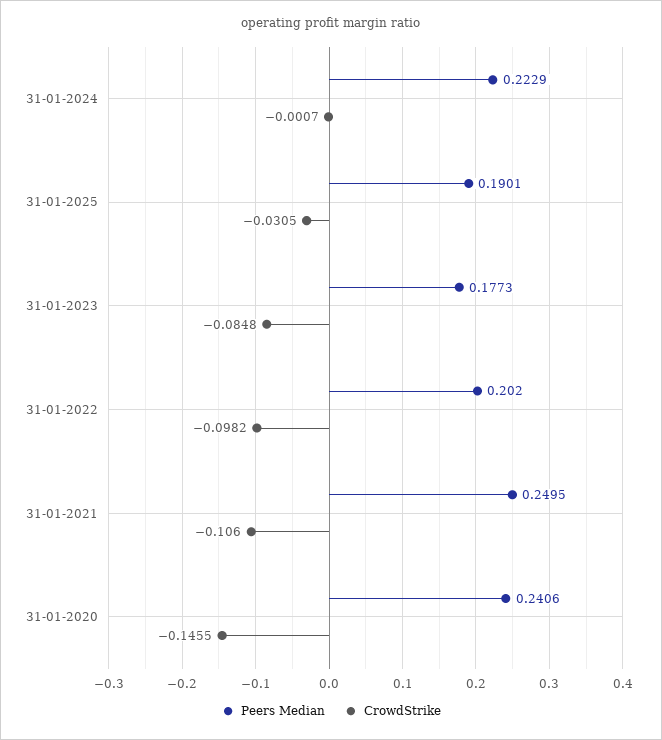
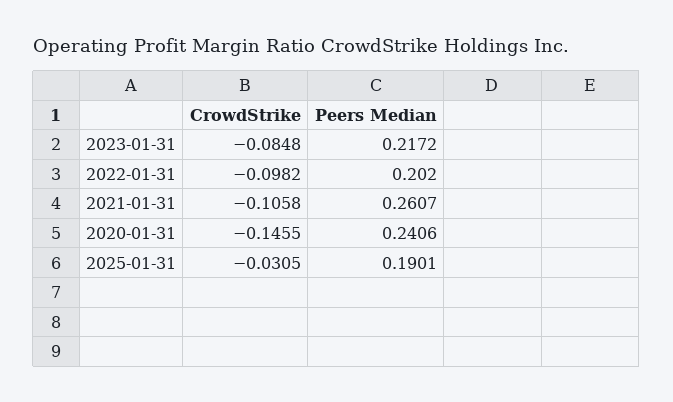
Peers Median, 31-01-2024: 0.2229 -> none
CrowdStrike, 31-01-2024: -0.0007 -> none
Peers Median, 31-01-2023: 0.1773 -> 0.2172
Peers Median, 31-01-2021: 0.2495 -> 0.2607
CrowdStrike, 31-01-2021: -0.106 -> -0.1058

